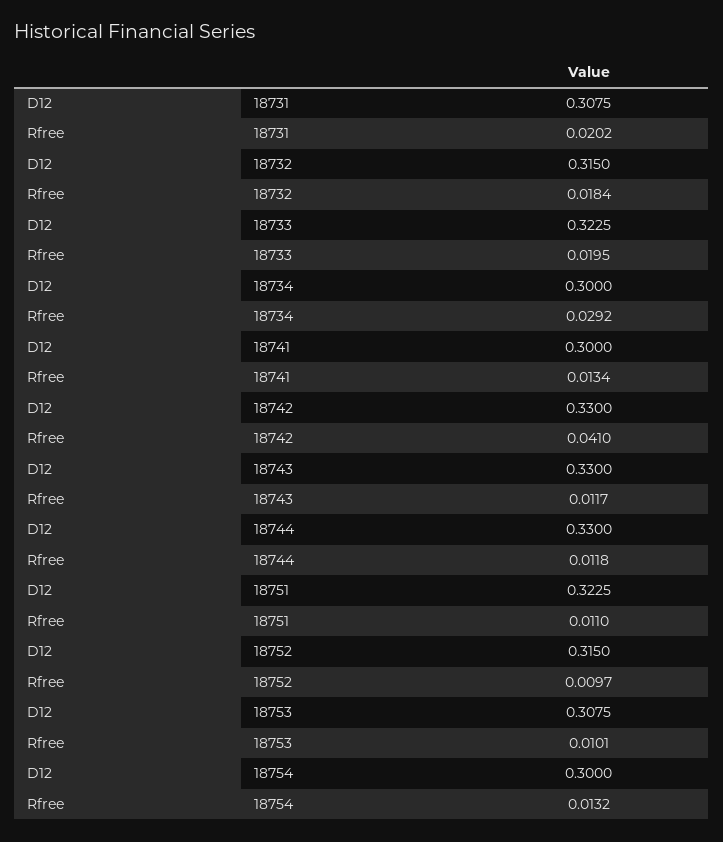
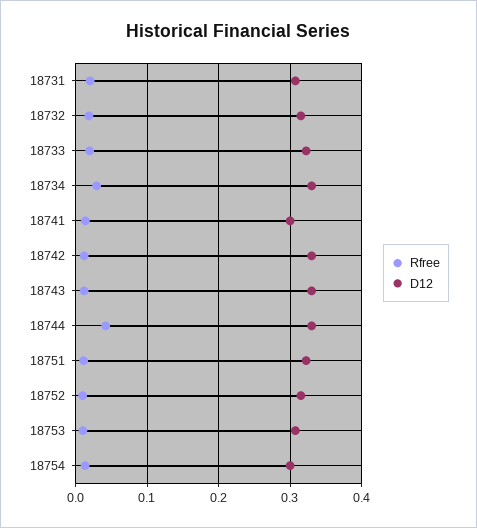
D12, 18734: 0.3 -> 0.33
Rfree, 18742: 0.041 -> 0.01
Rfree, 18744: 0.0118 -> 0.04

